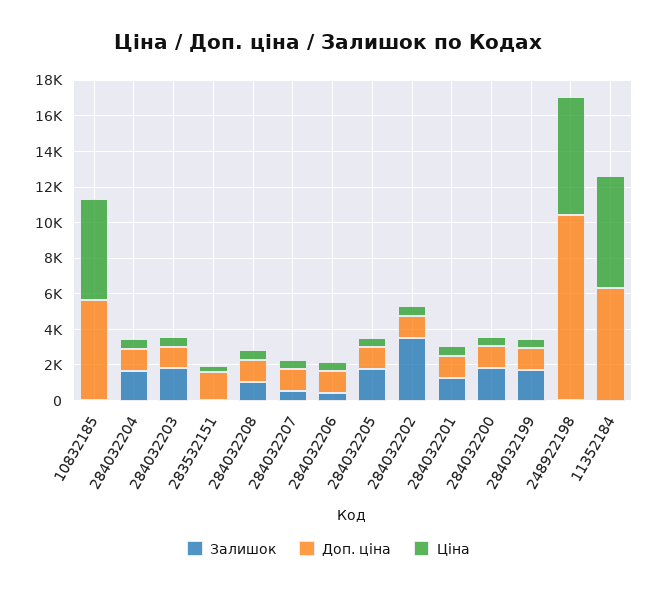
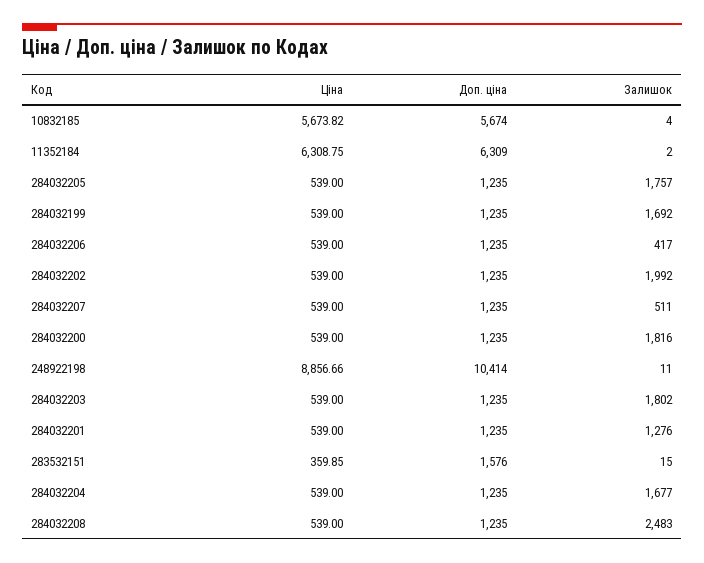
Залишок, 284032208: 1000 -> 2483
Залишок, 284032202: 3500 -> 1992
Ціна, 248922198: 6500 -> 8856.66

